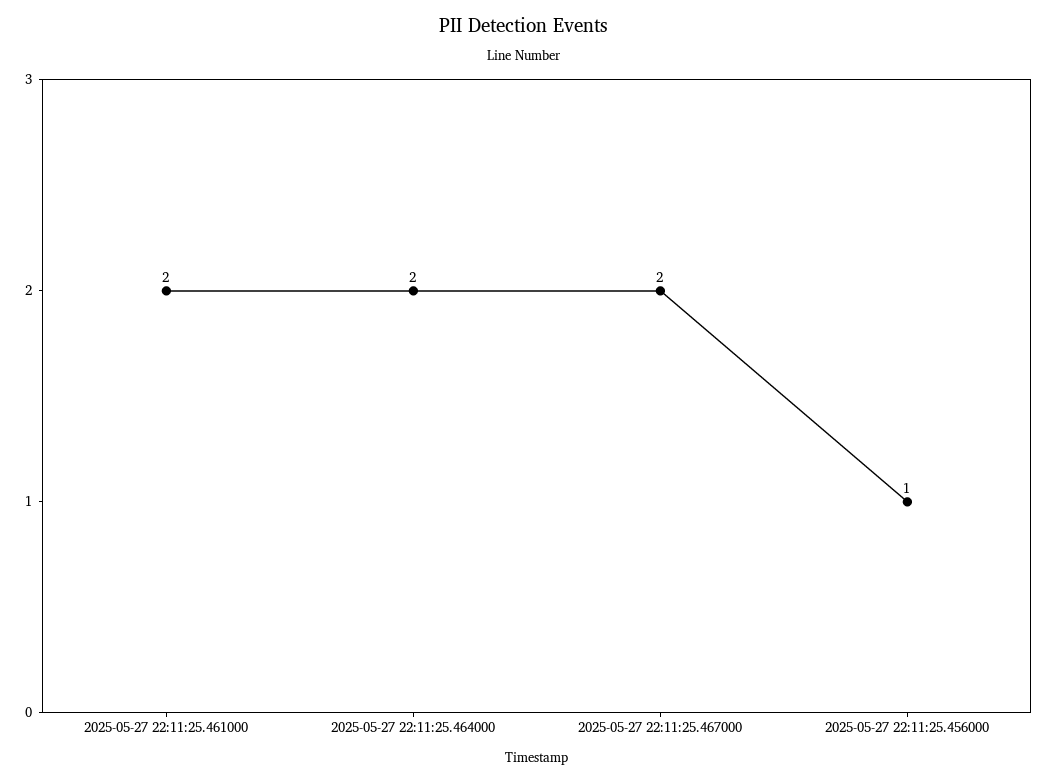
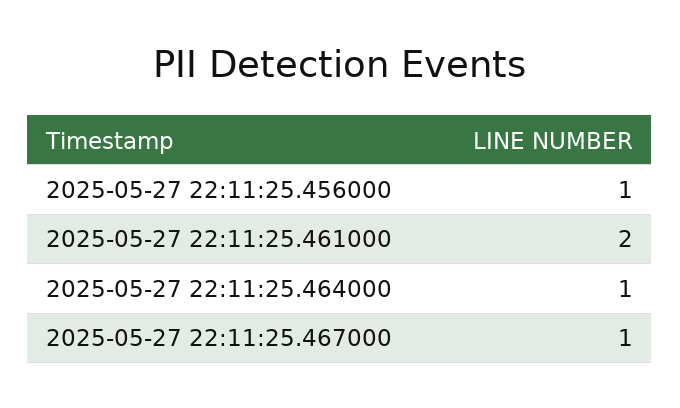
2025-05-27 22:11:25.464000: 2 -> 1
2025-05-27 22:11:25.467000: 2 -> 1

